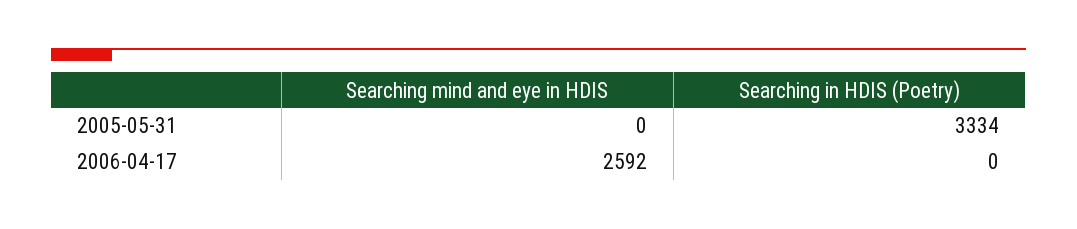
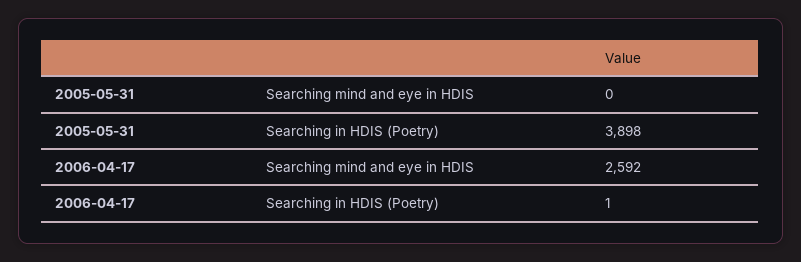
Searching in HDIS (Poetry), 2005-05-31: 3334 -> 3898
Searching in HDIS (Poetry), 2006-04-17: 0 -> 1

